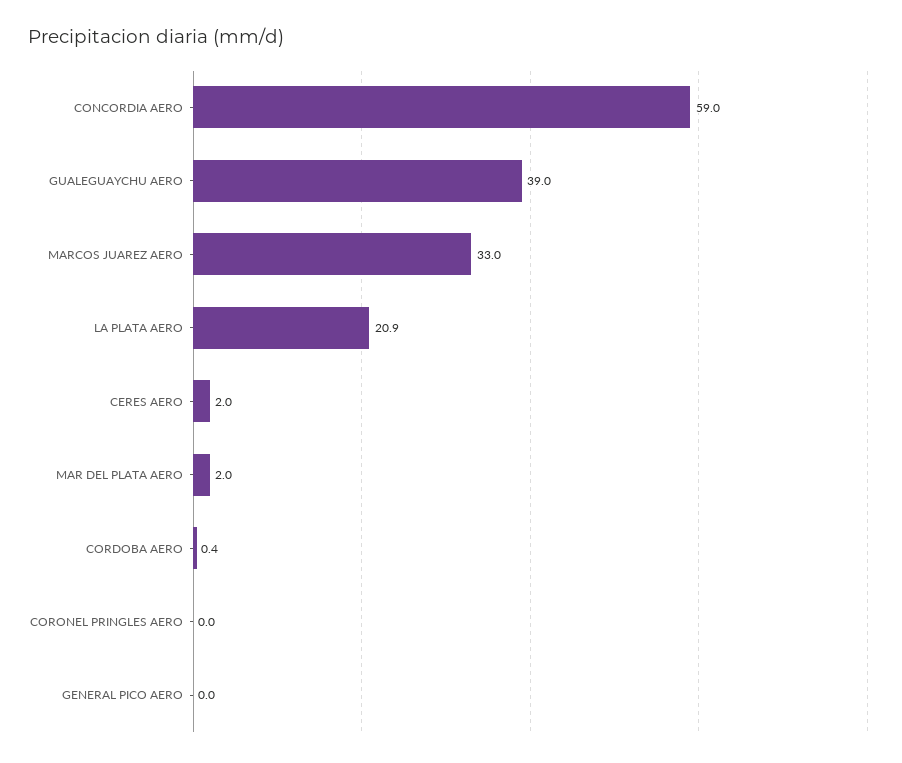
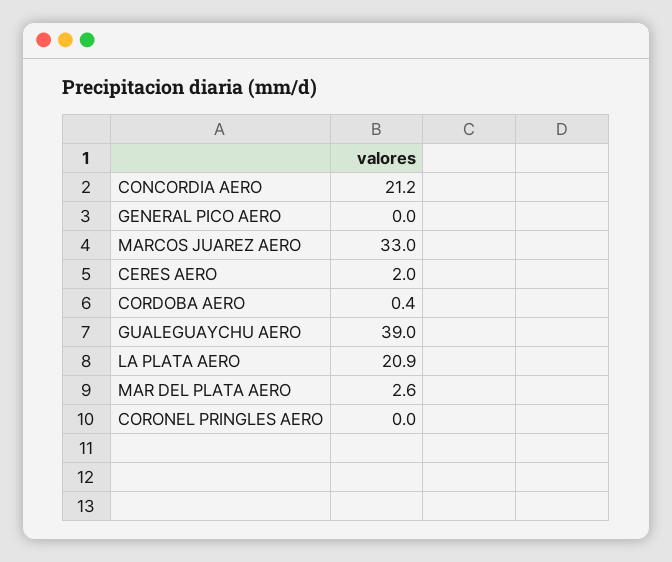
CONCORDIA AERO: 59 -> 21.2
MAR DEL PLATA AERO: 2 -> 2.6

